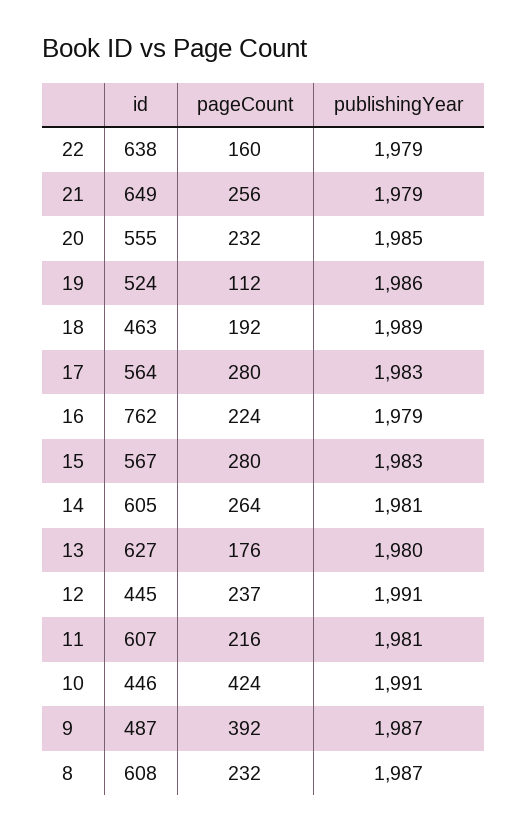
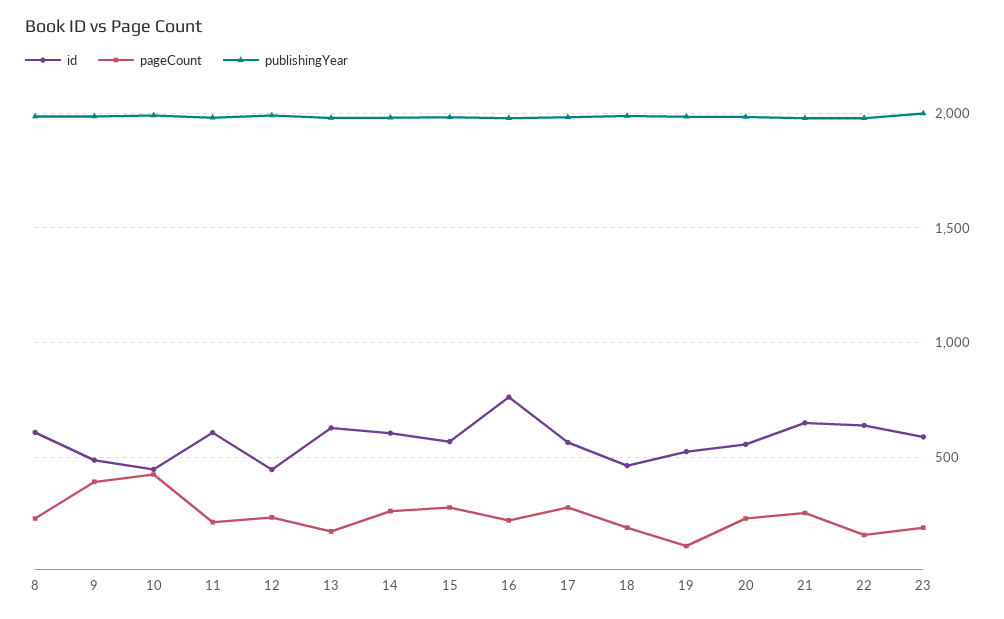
id, 23: none -> 600
pageCount, 23: none -> 200
publishingYear, 23: none -> 2000

